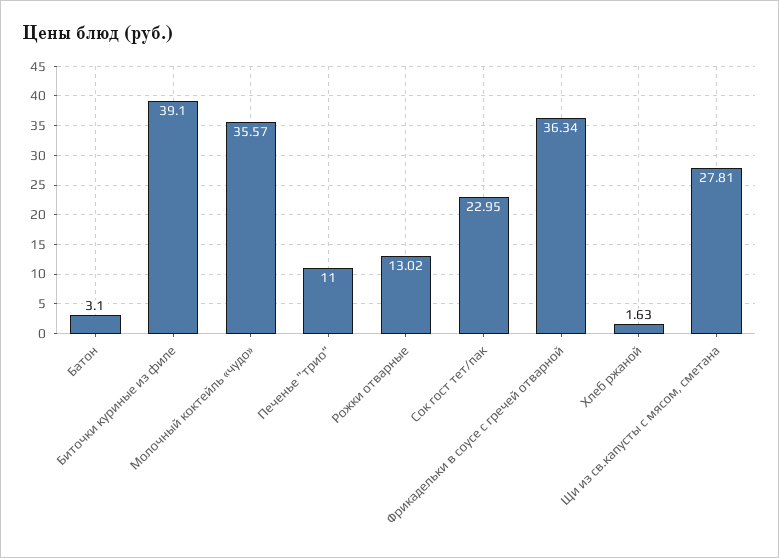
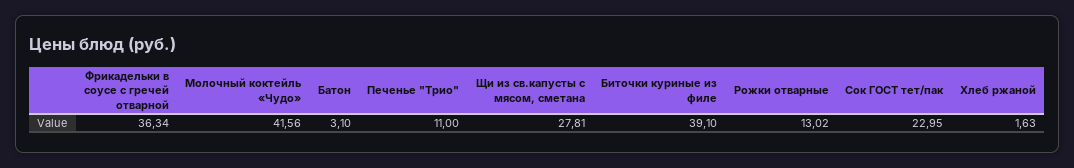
Молочный коктейль «чудо»: 35.57 -> 41.56

